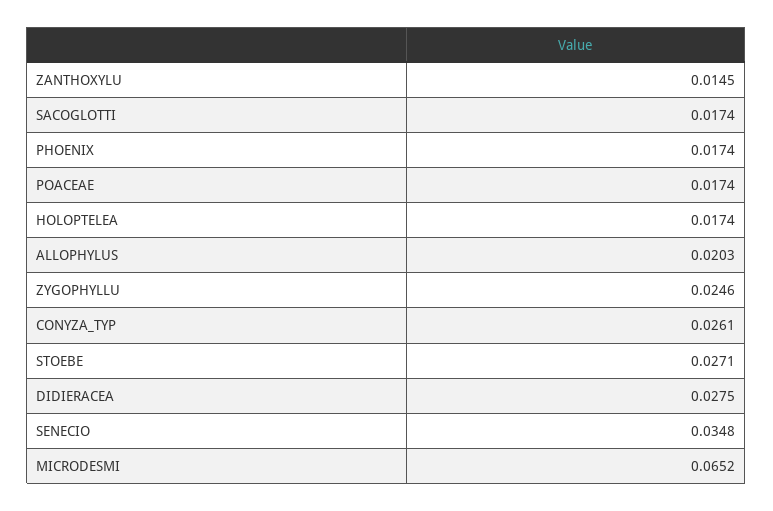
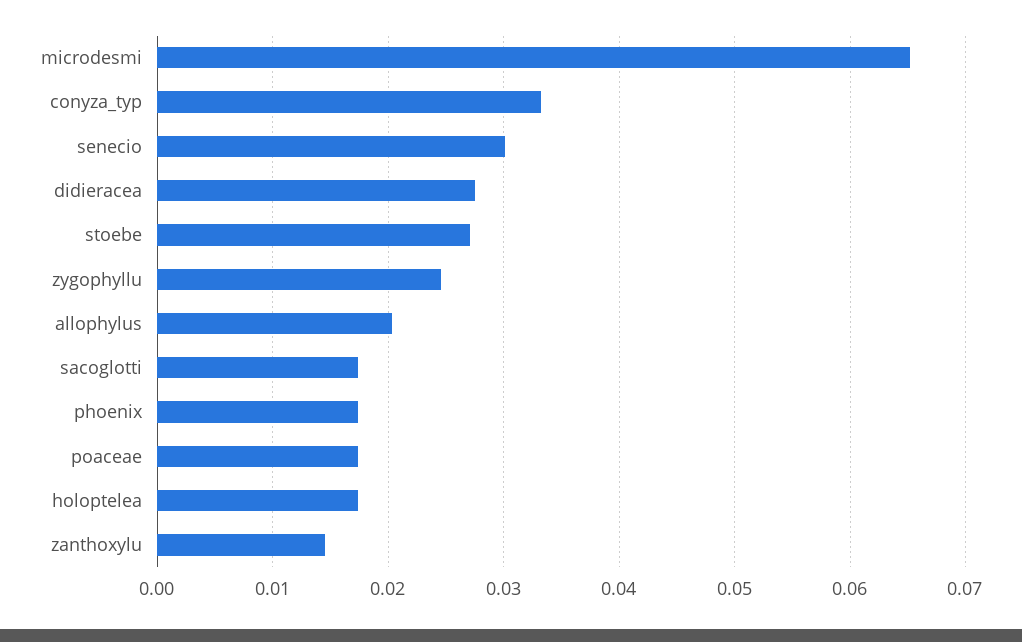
CONYZA_TYP: 0.0261 -> 0.033
SENECIO: 0.0348 -> 0.03

